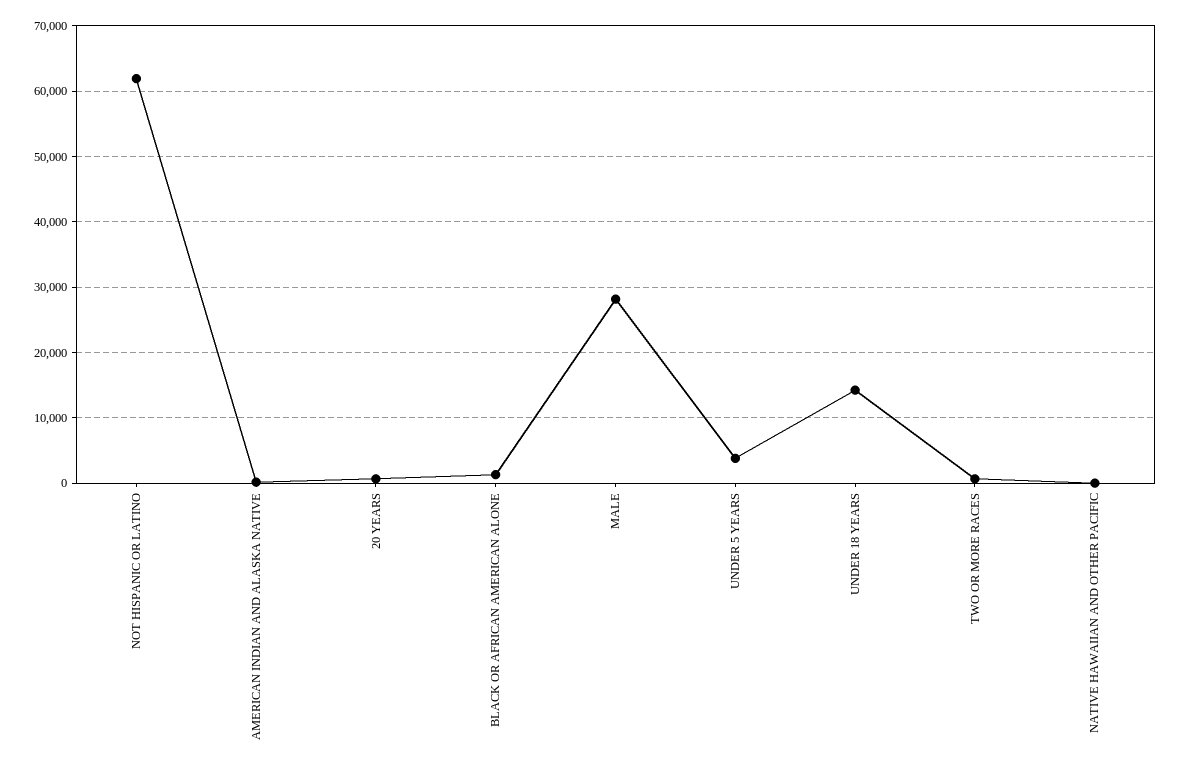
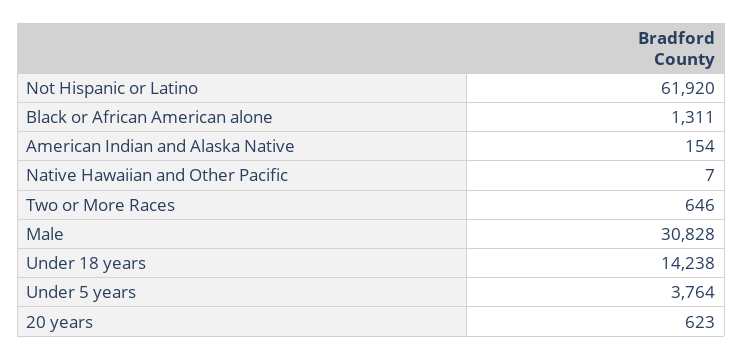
MALE: 28000 -> 30828

